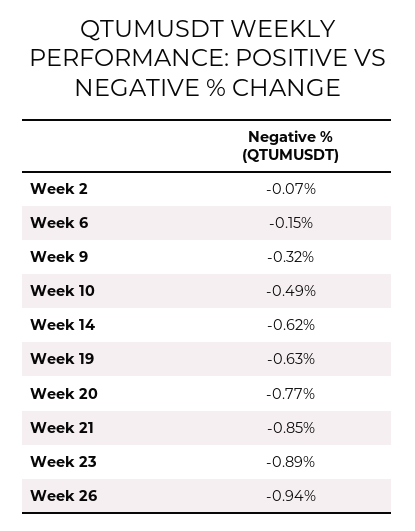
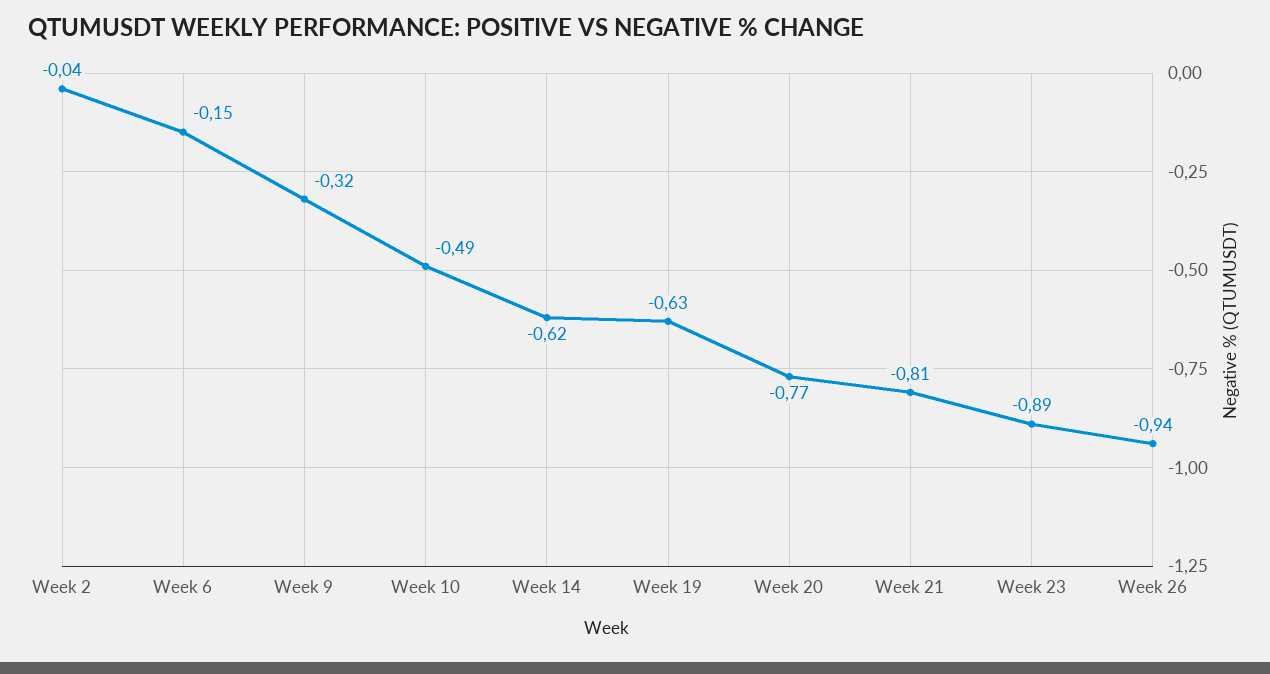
Week 2: -0.07 -> -0.04
Week 21: -0.85 -> -0.81

